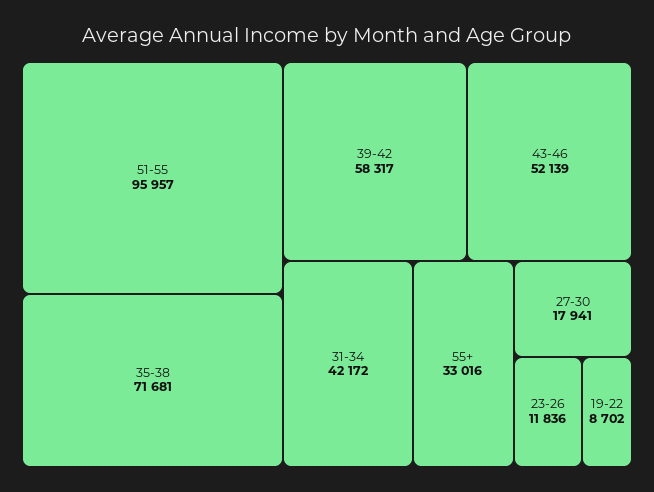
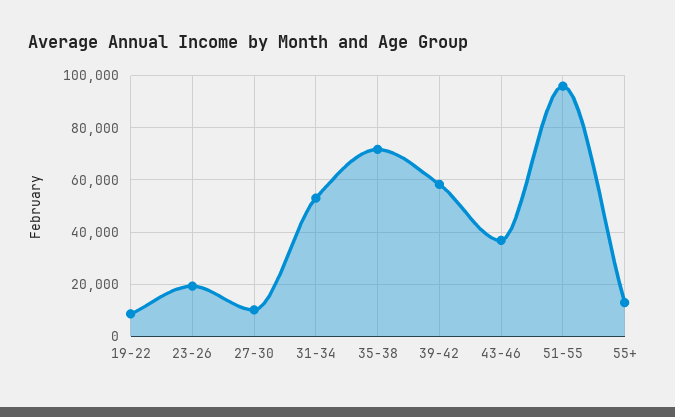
43-46: 52139 -> 37500
31-34: 42172 -> 52500
55+: 33016 -> 12500
27-30: 17941 -> 10000
23-26: 11836 -> 20000

